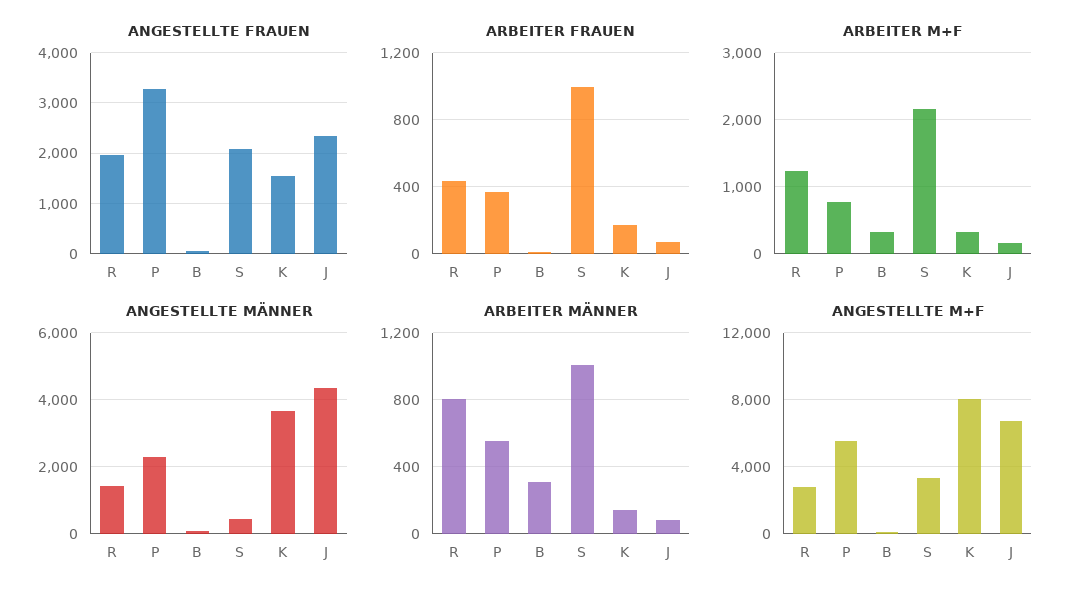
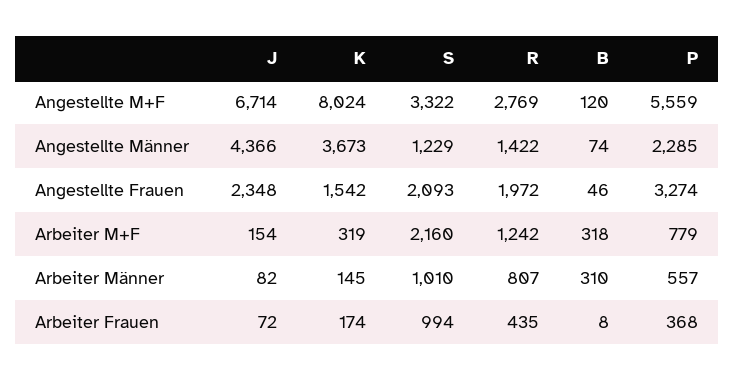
ANGESTELLTE MÄNNER, S: 400 -> 1229

